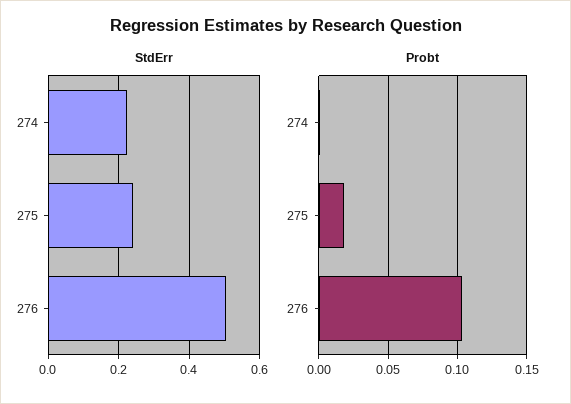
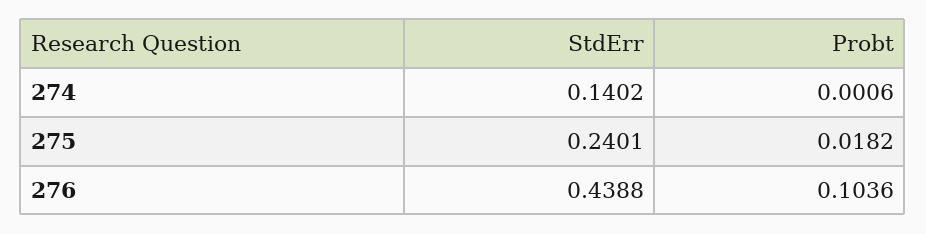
StdErr, 274: 0.22 -> 0.1402
StdErr, 276: 0.5 -> 0.4388

